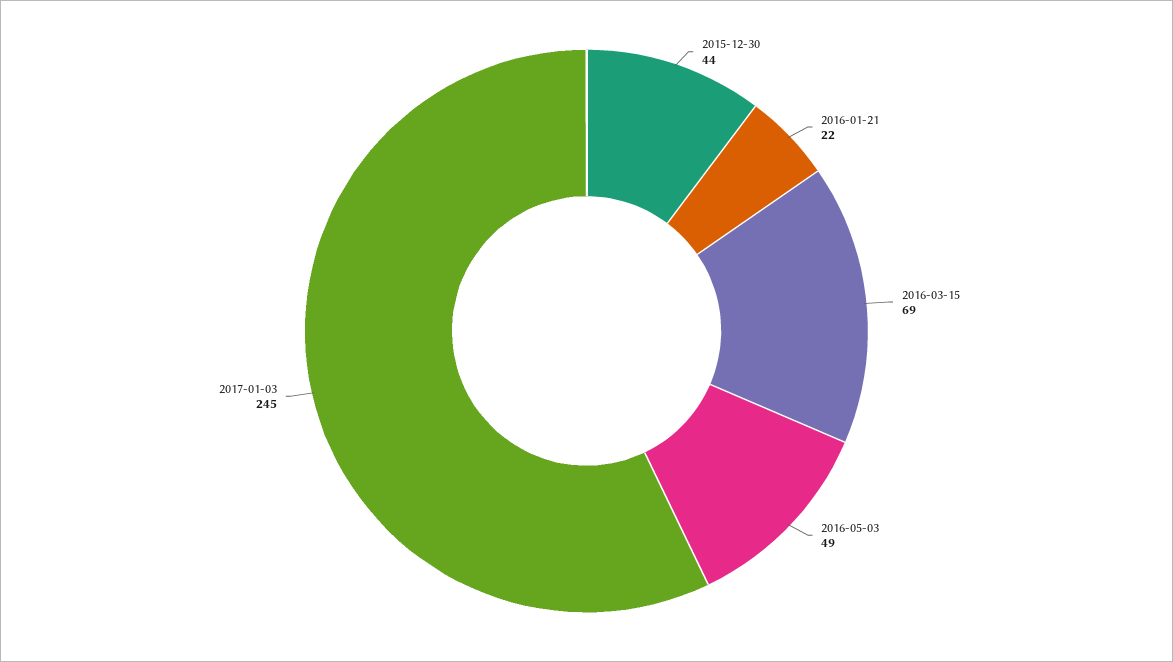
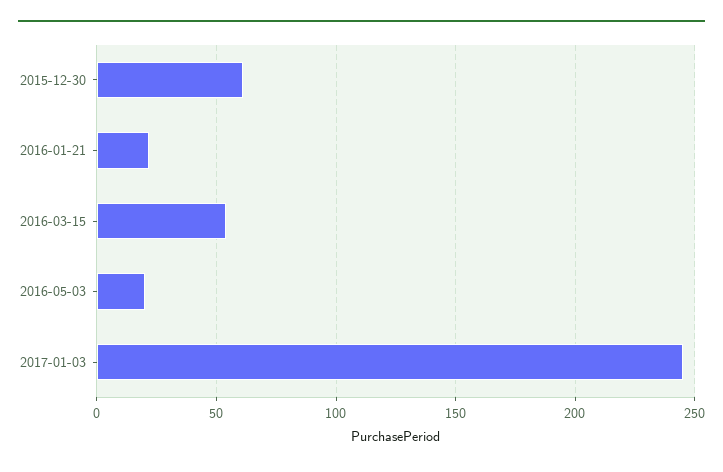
2015-12-30: 44 -> 60
2016-03-15: 69 -> 55
2016-05-03: 49 -> 20

